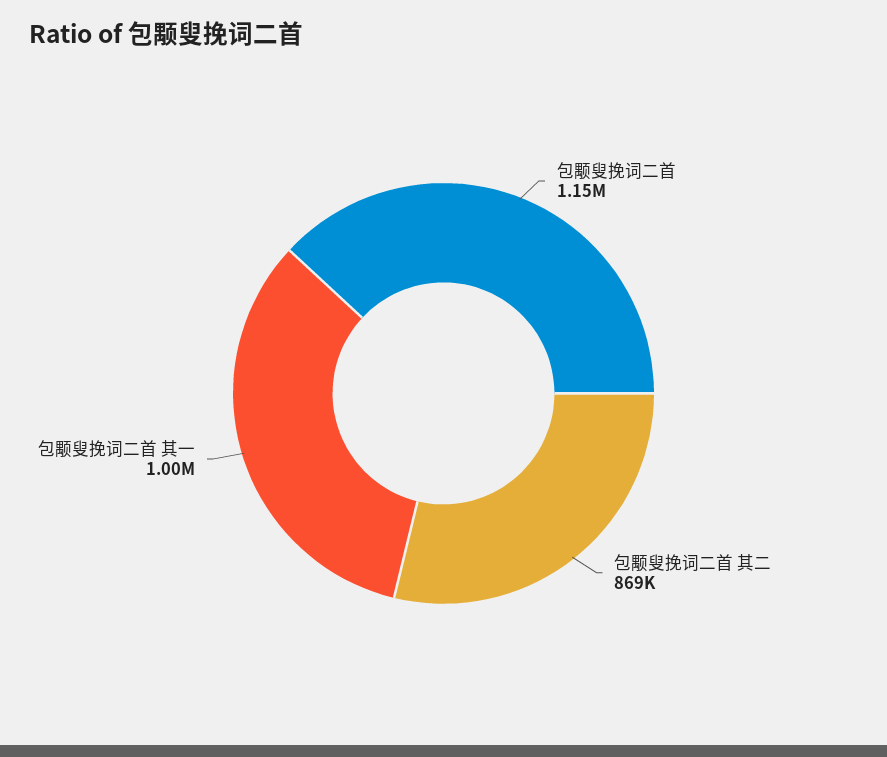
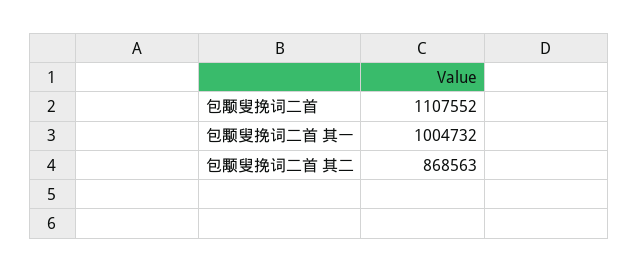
包颙叟挽词二首: 1150000 -> 1107552

